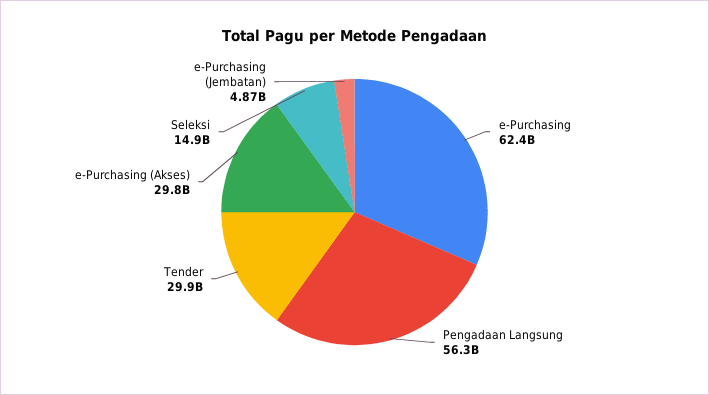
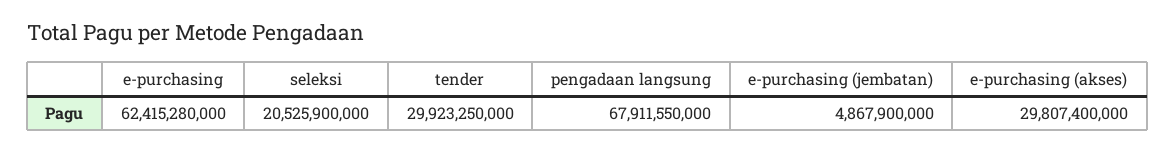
Pengadaan Langsung: 56300000000 -> 67911550000
Seleksi: 14900000000 -> 20525900000

